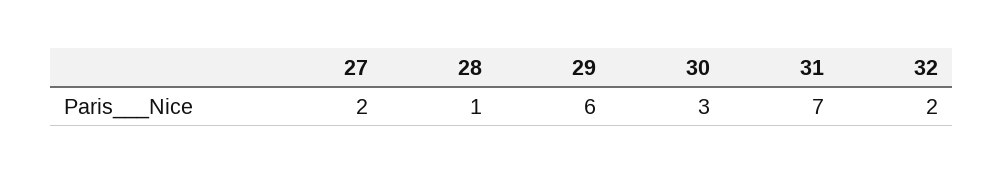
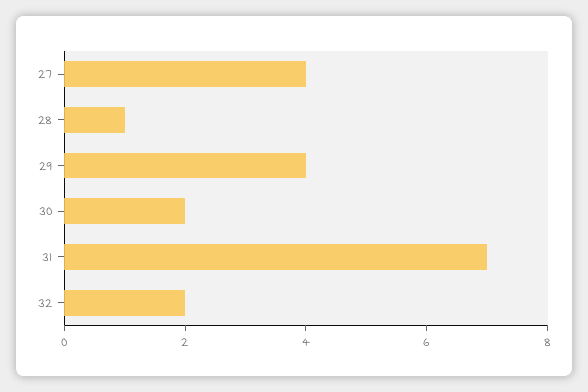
27: 2 -> 4
29: 6 -> 4
30: 3 -> 2

